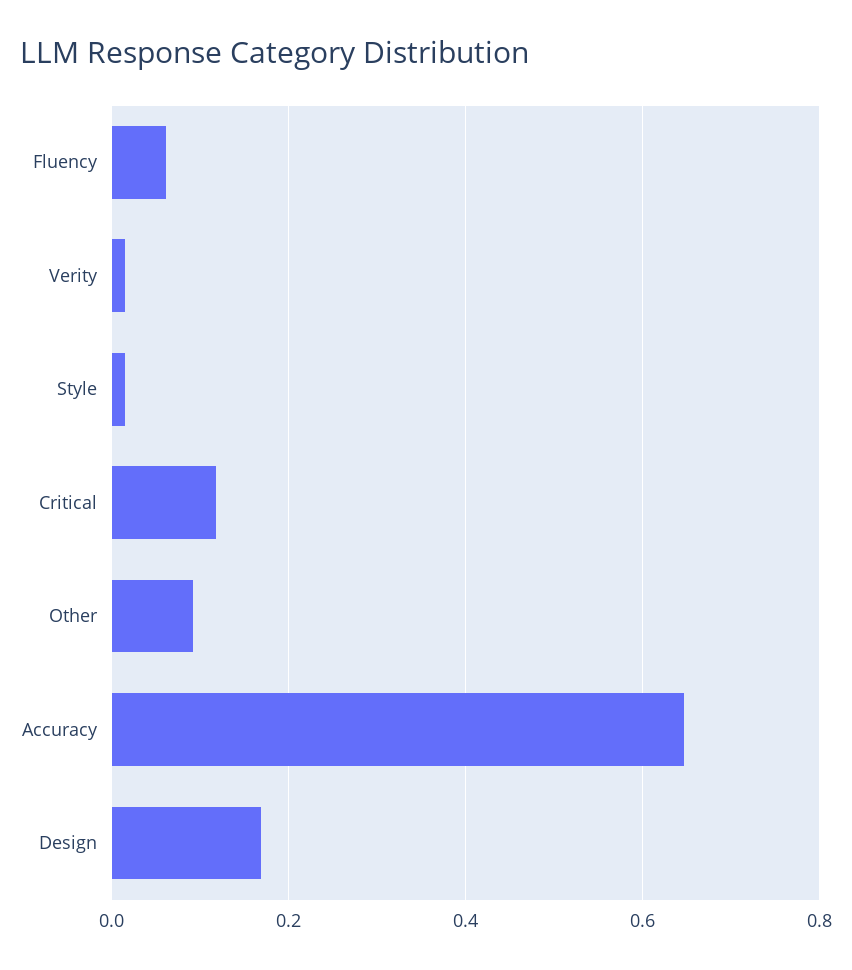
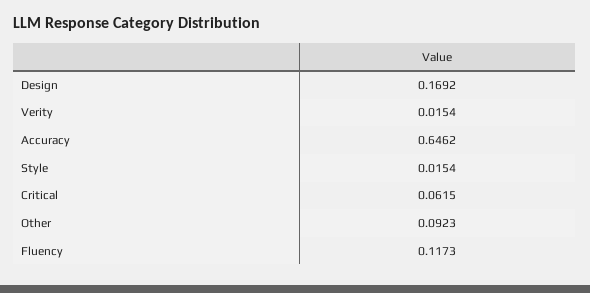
Fluency: 0.06 -> 0.1173
Critical: 0.12 -> 0.0615

